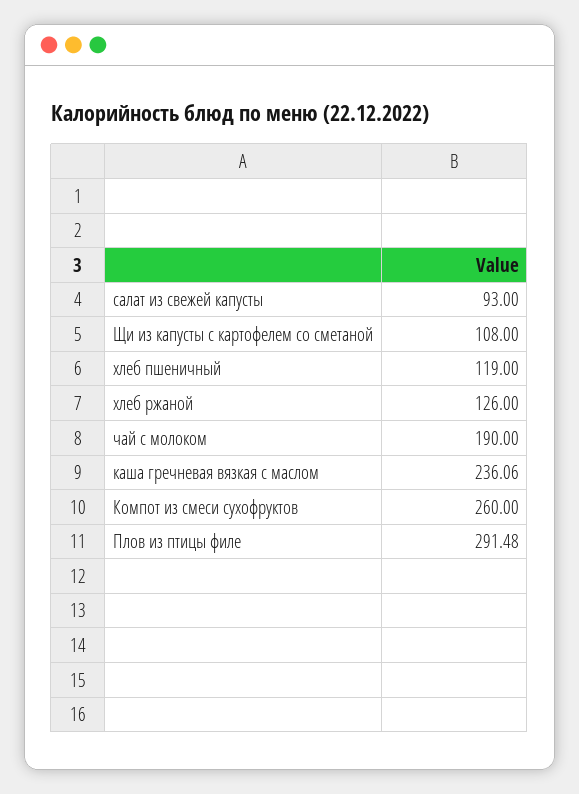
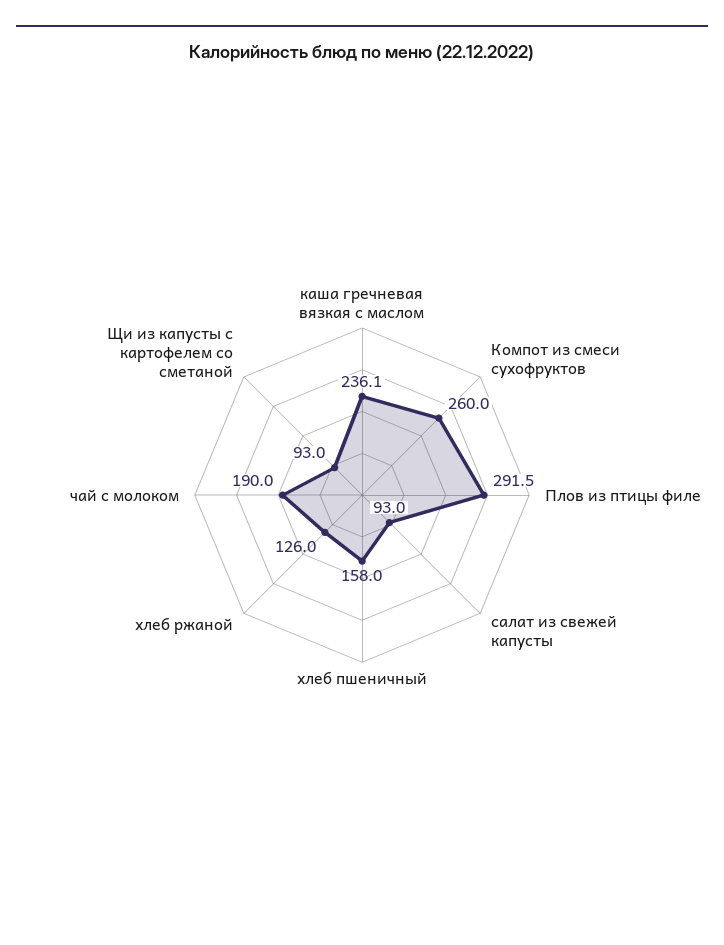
Щи из капусты с картофелем со сметаной: 108 -> 93
хлеб пшеничный: 119 -> 158

